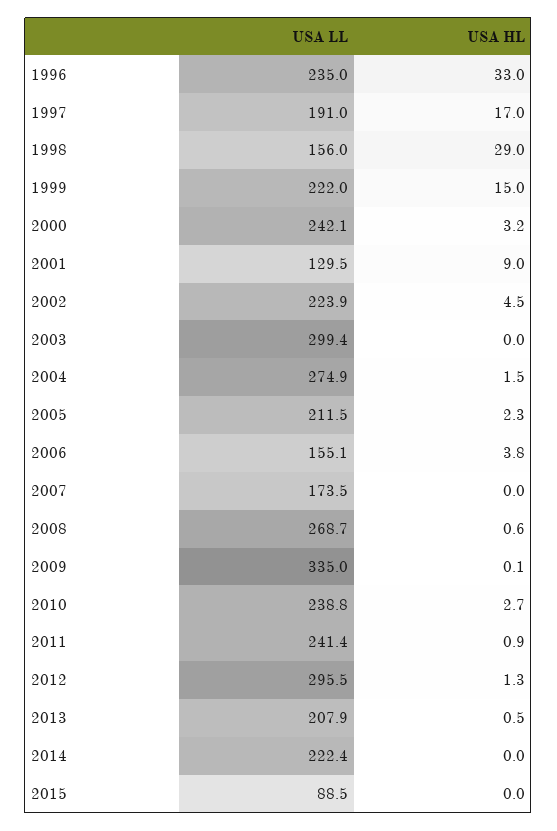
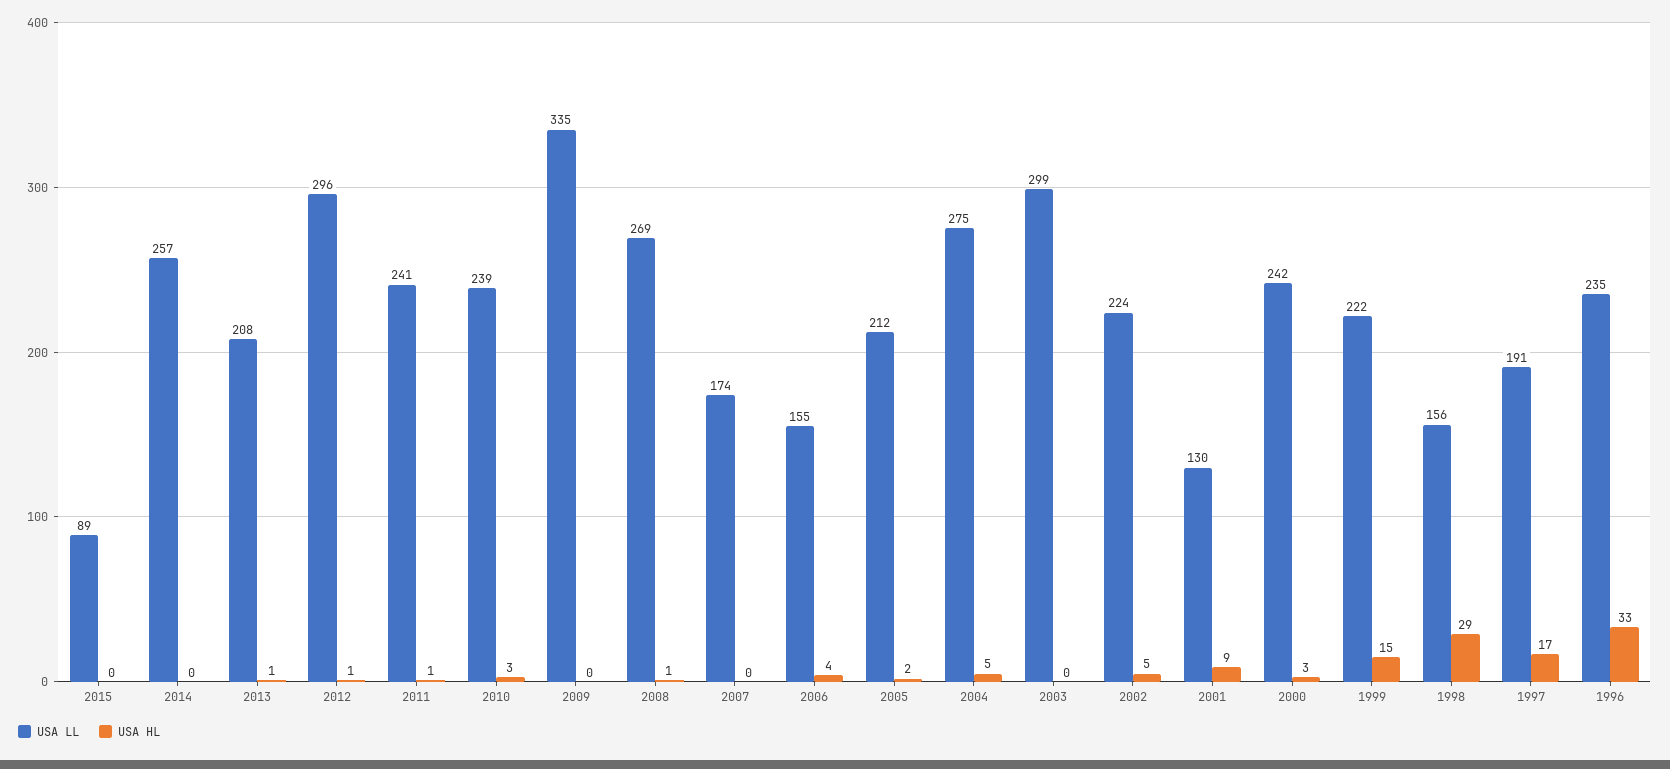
USA HL, 2004: 1.5 -> 5
USA LL, 2014: 222.4 -> 257

